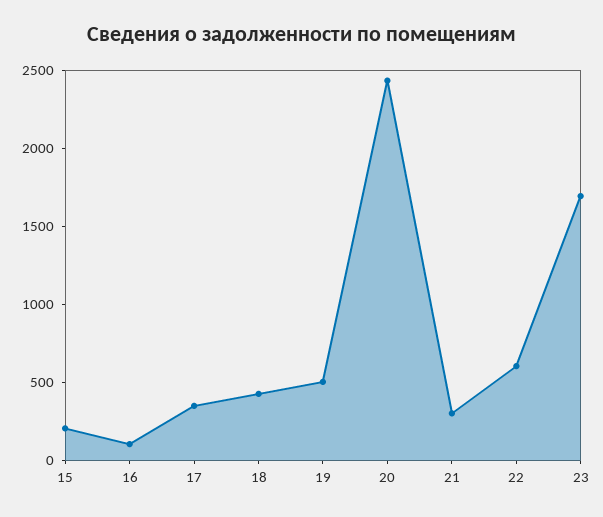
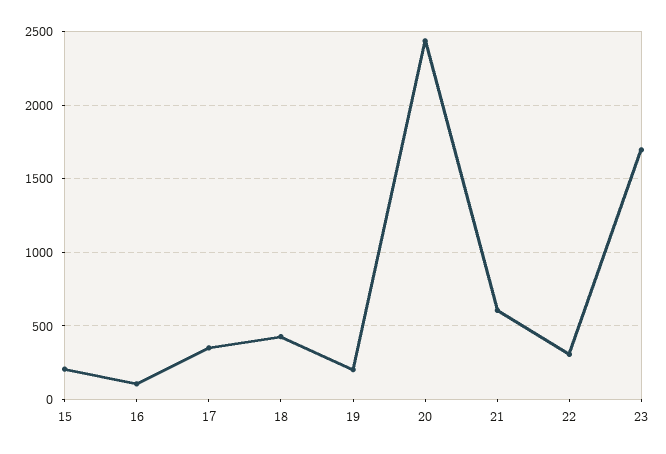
19: 500 -> 200
21: 300 -> 600
22: 600 -> 300

